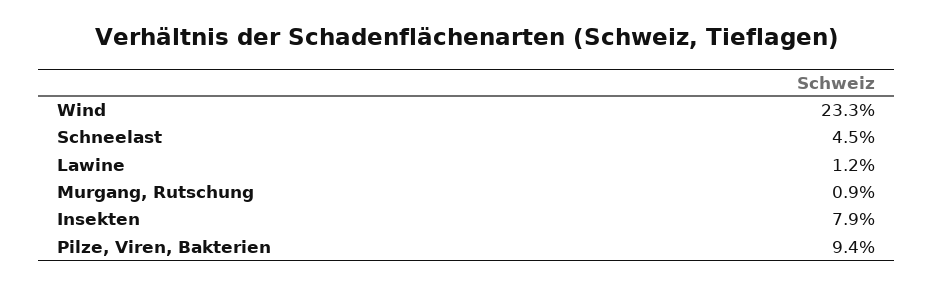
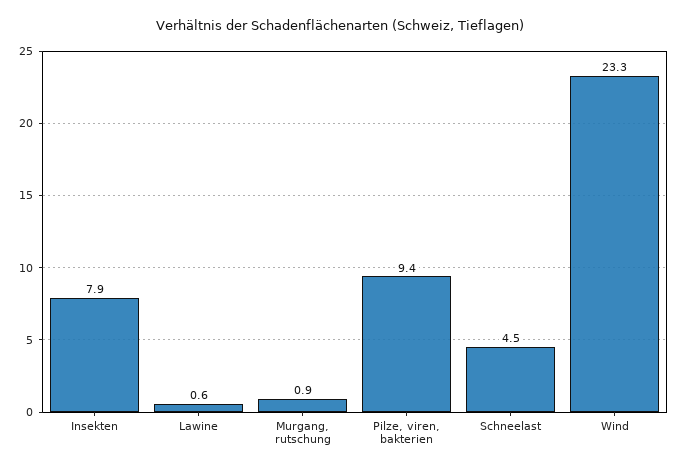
Lawine: 1.2 -> 0.6

